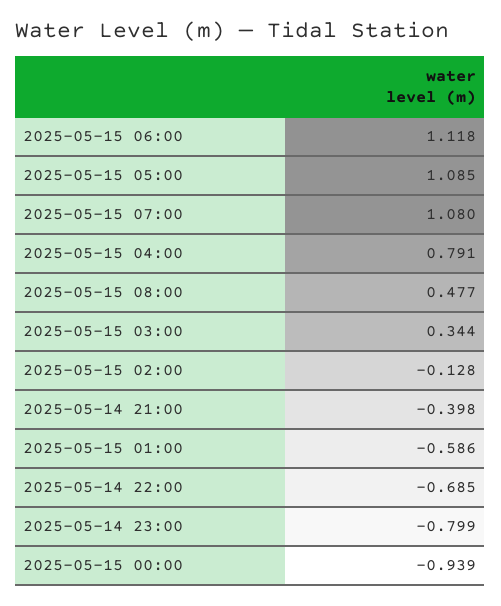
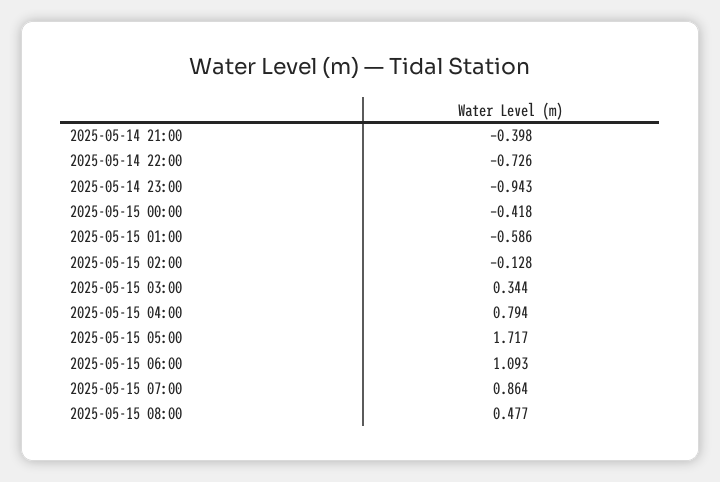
2025-05-15 06:00: 1.118 -> 1.093
2025-05-15 05:00: 1.085 -> 1.717
2025-05-15 07:00: 1.08 -> 0.864
2025-05-15 04:00: 0.791 -> 0.794
2025-05-14 22:00: -0.685 -> -0.726
2025-05-14 23:00: -0.799 -> -0.943
2025-05-15 00:00: -0.939 -> -0.418

